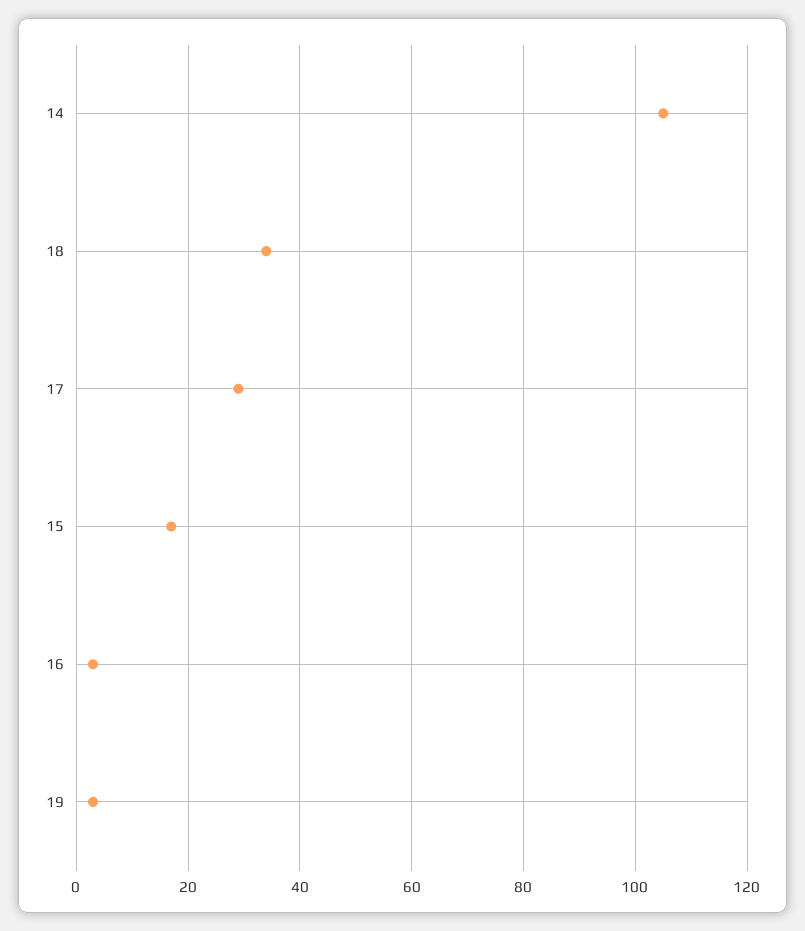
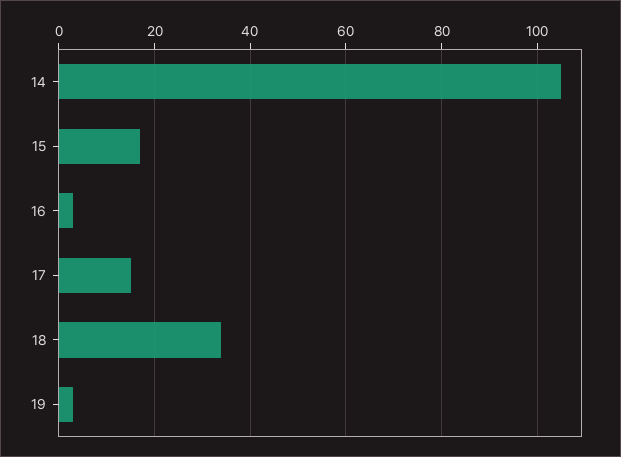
17: 30 -> 15

